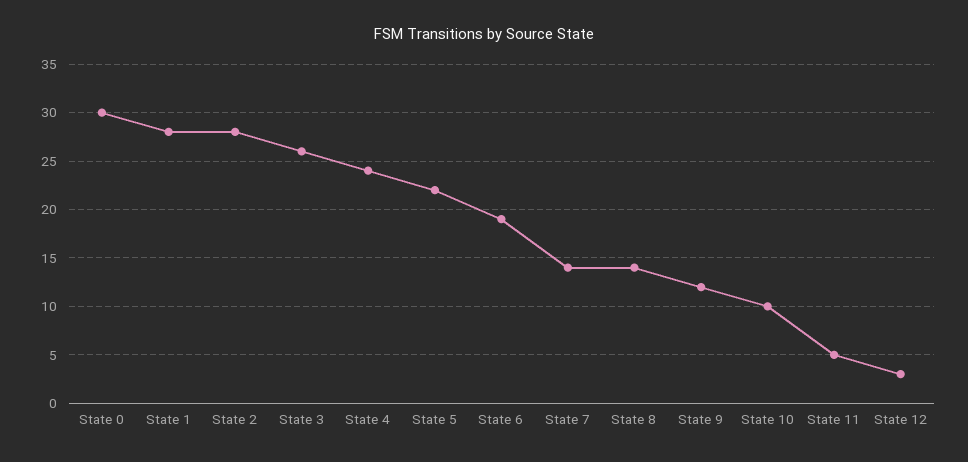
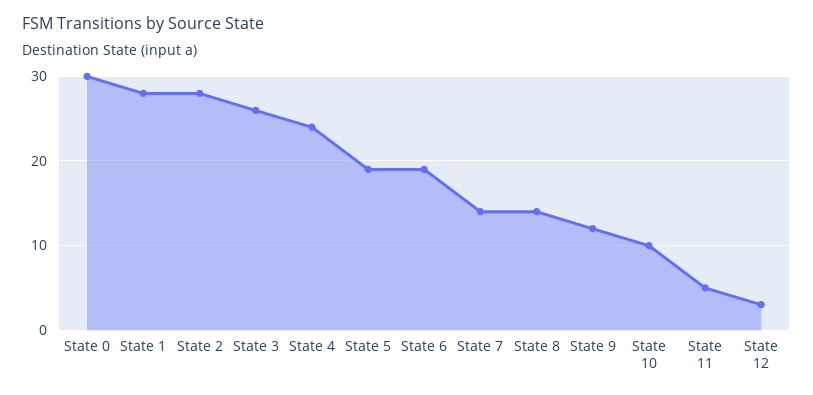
State 5: 22 -> 19

